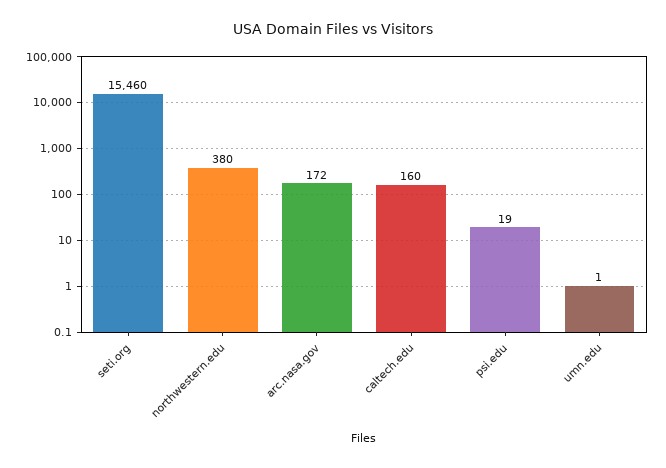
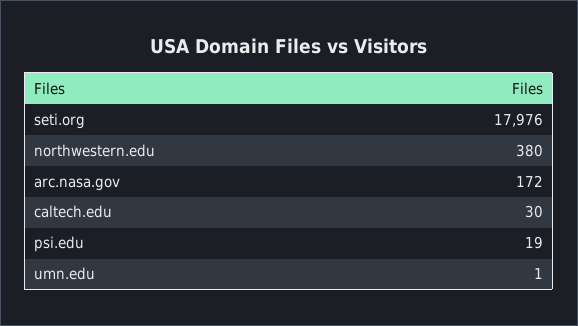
seti.org: 15460 -> 17976
caltech.edu: 160 -> 30

